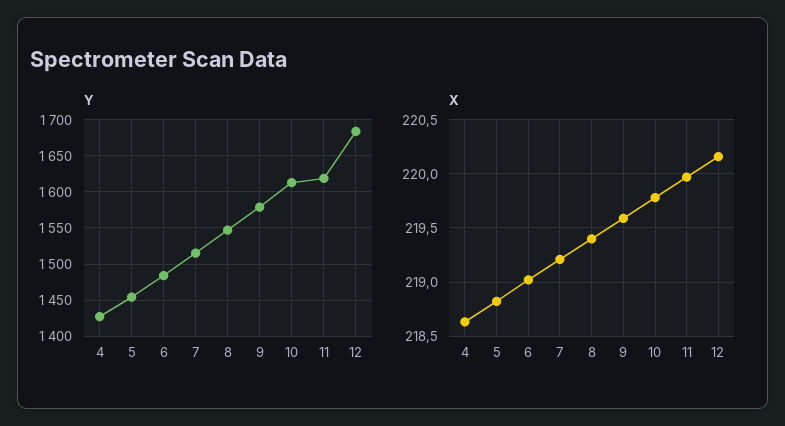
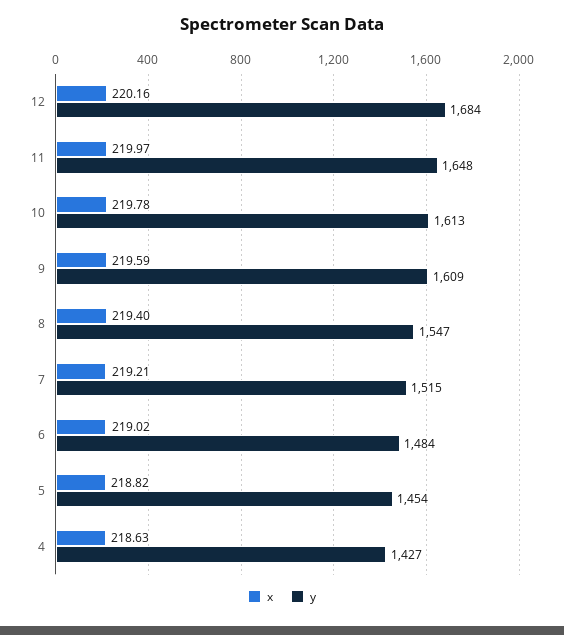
Y, 9: 1580 -> 1609
Y, 11: 1620 -> 1648

